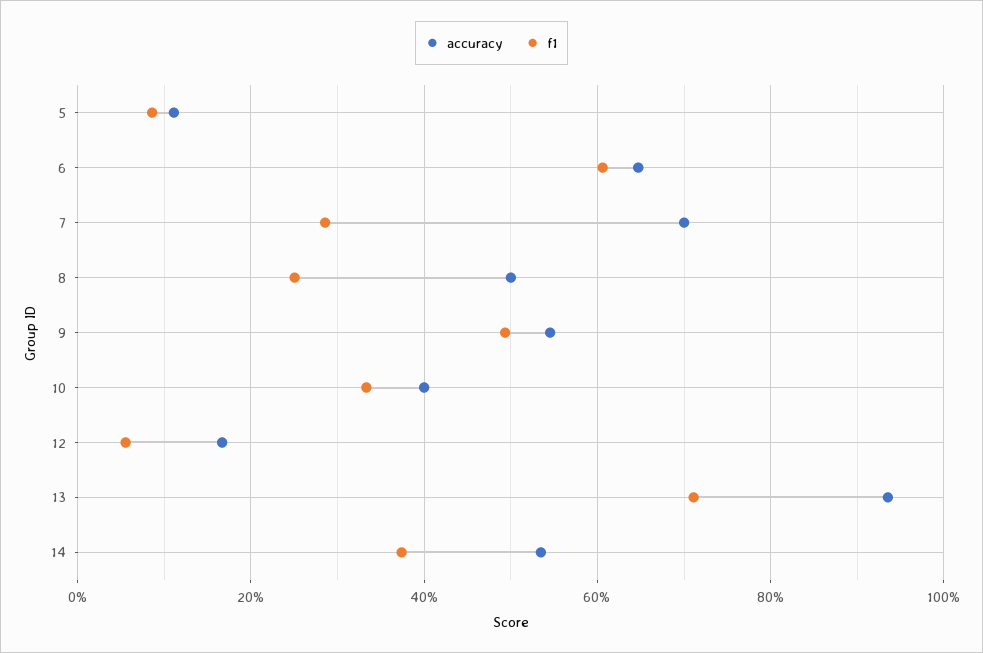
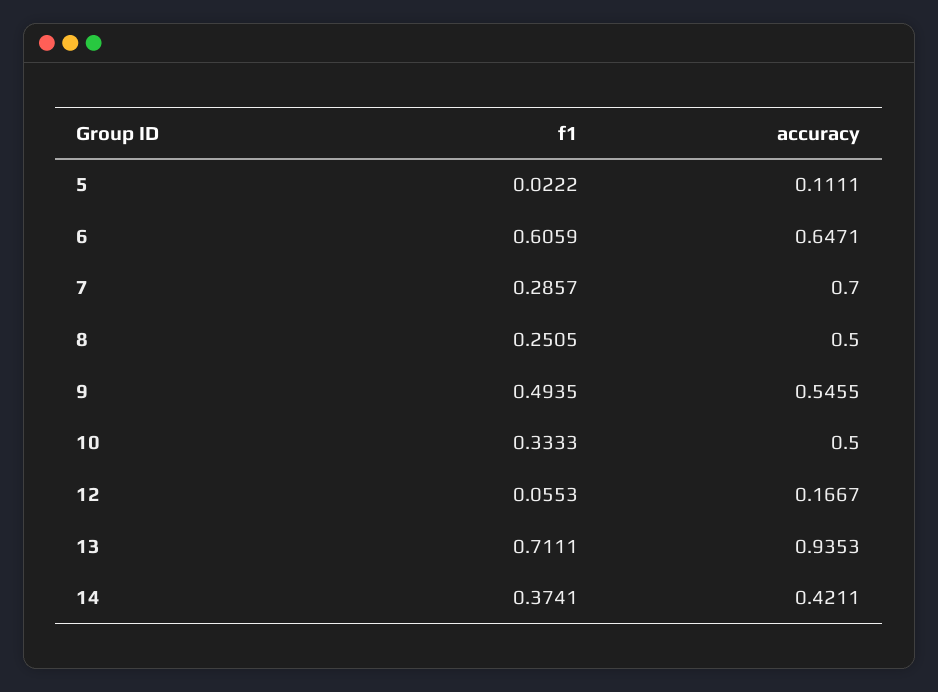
f1, 5: 0.08 -> 0.0222
accuracy, 10: 0.4 -> 0.5
accuracy, 14: 0.54 -> 0.4211

